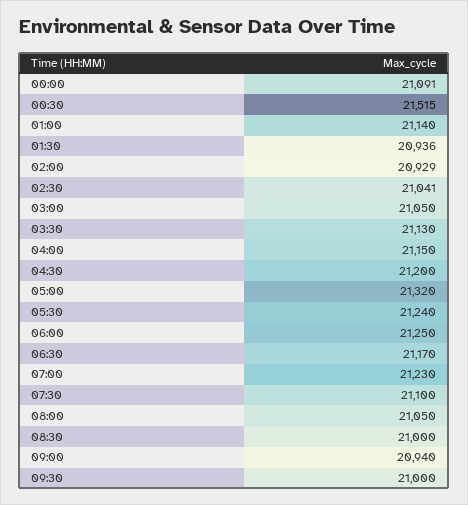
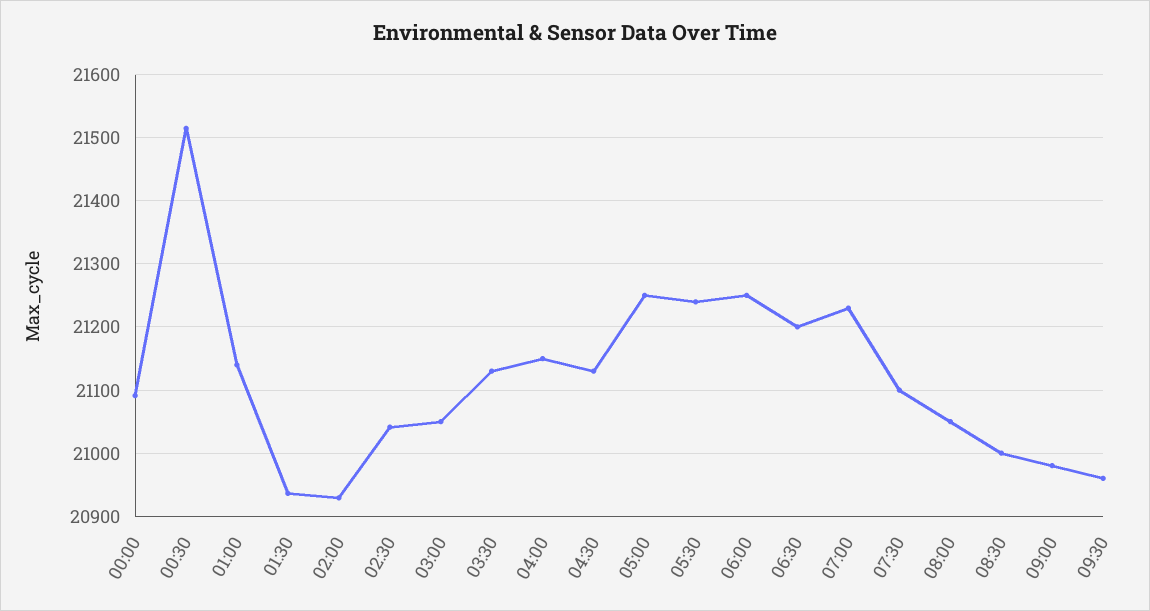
04:30: 21200 -> 21130
05:00: 21320 -> 21250
06:30: 21170 -> 21200
09:00: 20940 -> 20980
09:30: 21000 -> 20960

